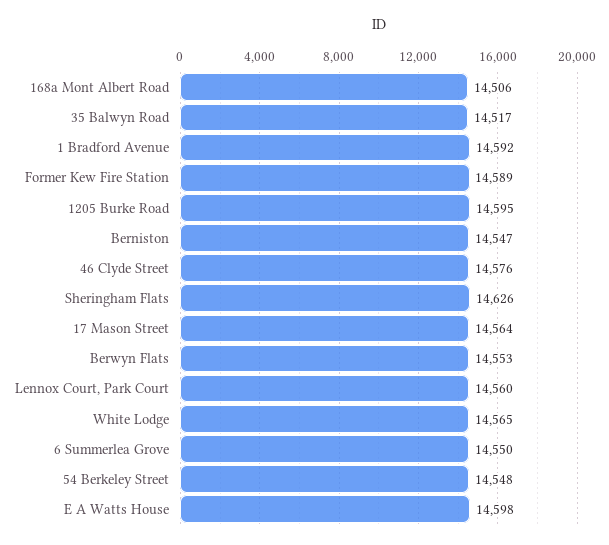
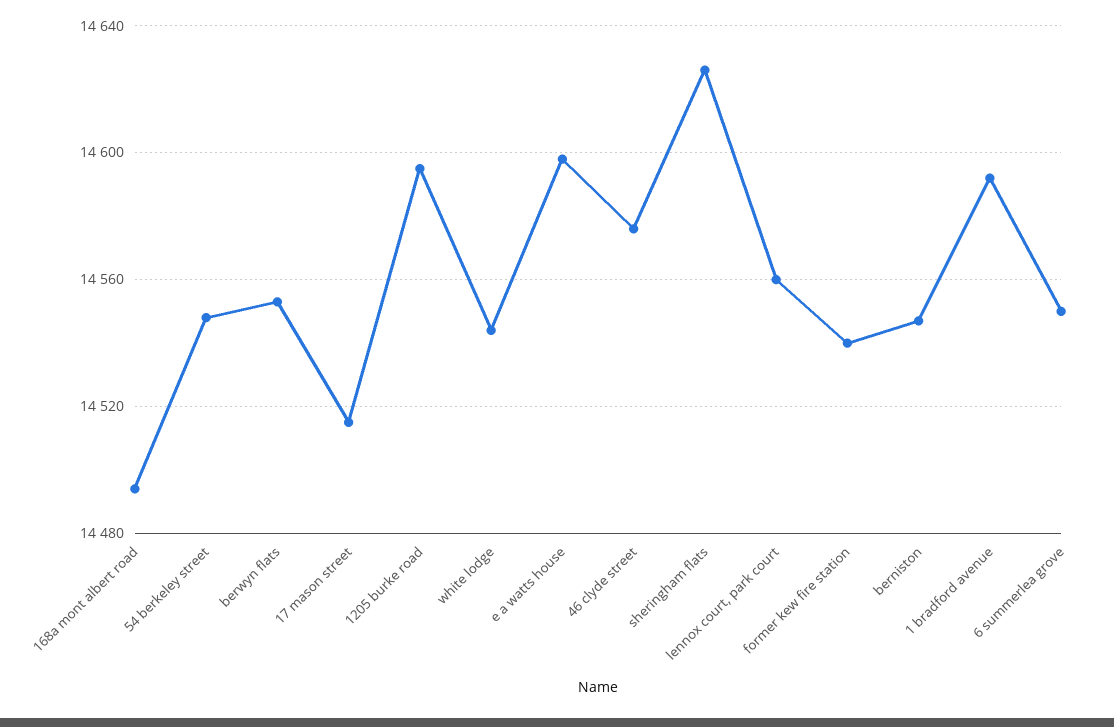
168a Mont Albert Road: 14506 -> 14495
35 Balwyn Road: 14517 -> none
Former Kew Fire Station: 14589 -> 14540
17 Mason Street: 14564 -> 14515
White Lodge: 14565 -> 14545

